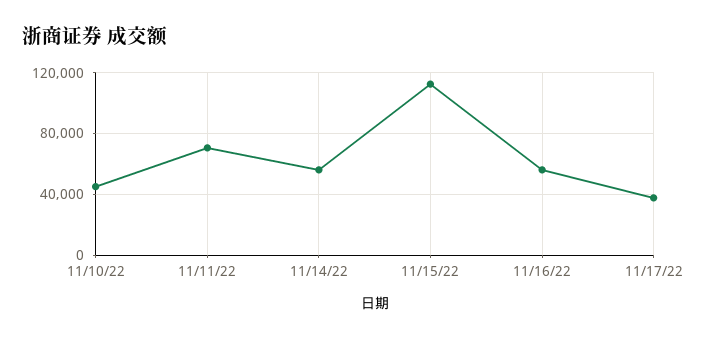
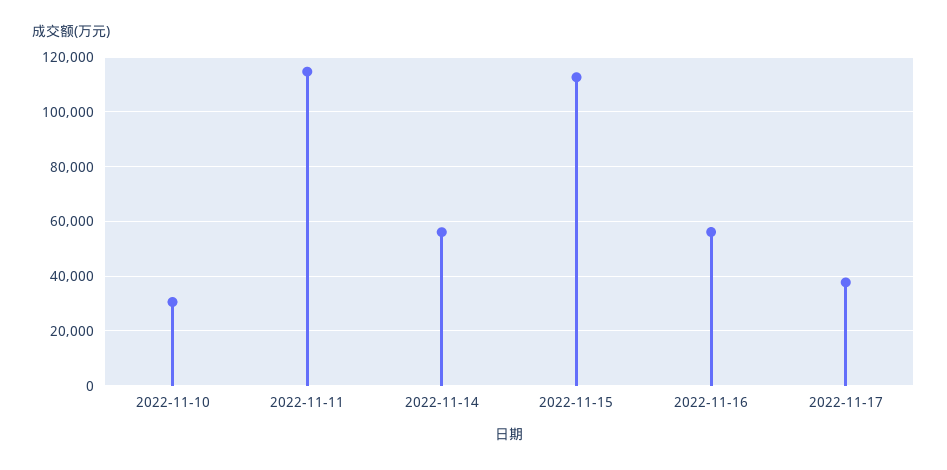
11/10/22: 45000 -> 30000
11/11/22: 70000 -> 115000

